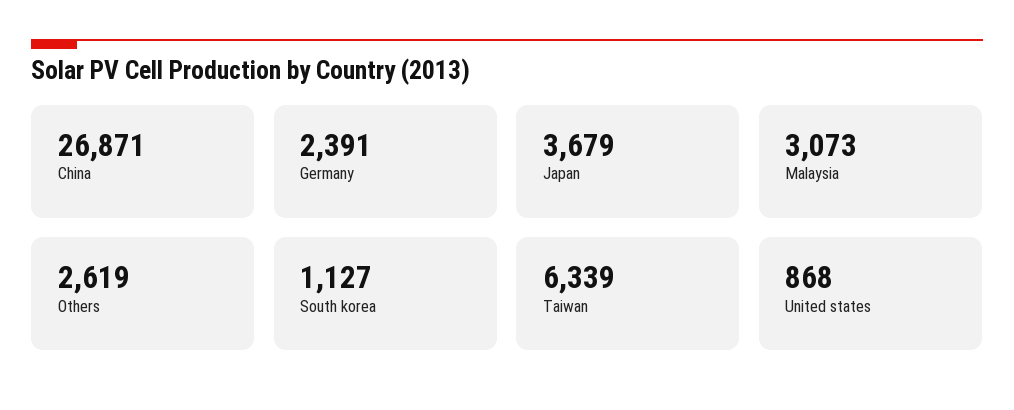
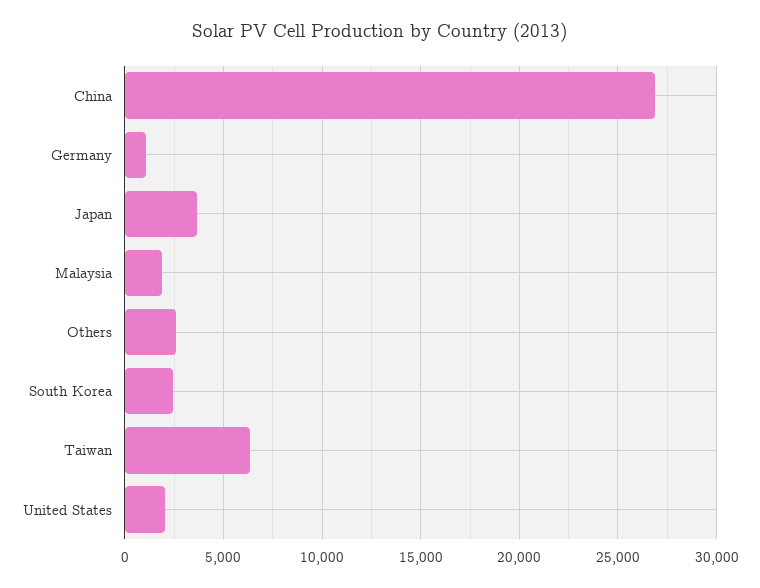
Germany: 2391 -> 1000
Malaysia: 3073 -> 2000
South korea: 1127 -> 2500
United states: 868 -> 2000

